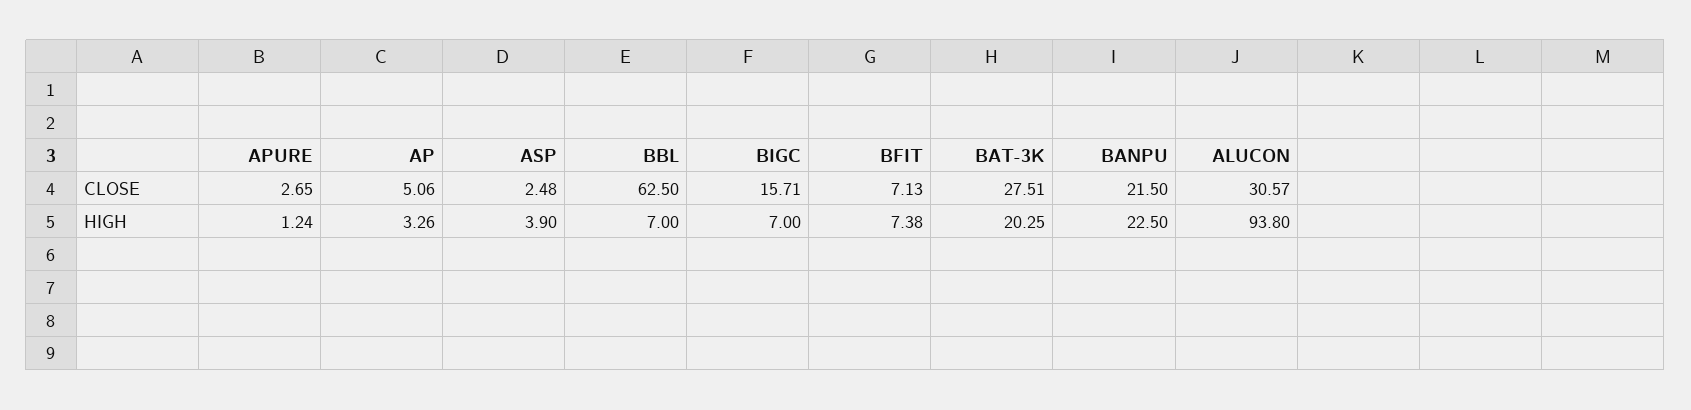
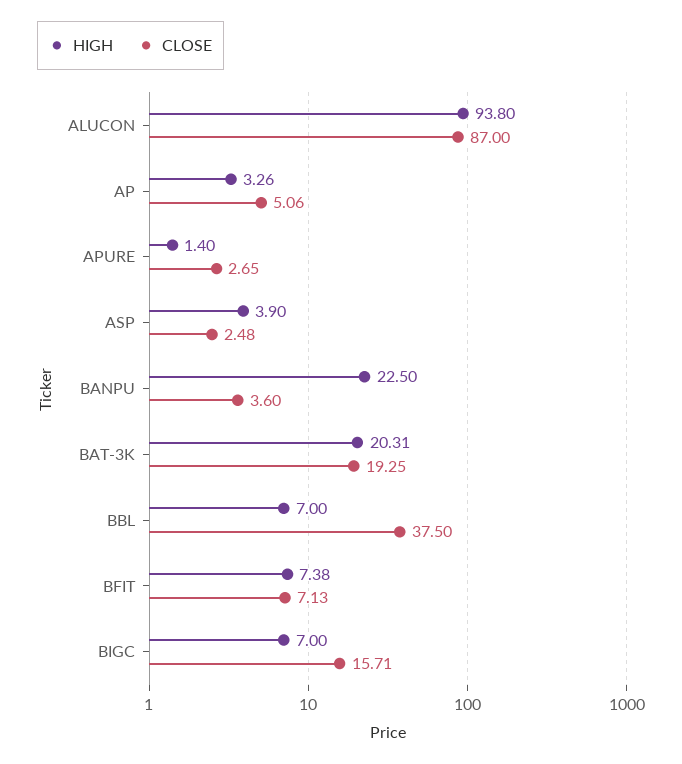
CLOSE, BBL: 62.5 -> 37.5
CLOSE, BAT-3K: 27.51 -> 19.25
CLOSE, BANPU: 21.5 -> 3.6
CLOSE, ALUCON: 30.57 -> 87
HIGH, APURE: 1.24 -> 1.4
HIGH, BAT-3K: 20.25 -> 20.31

